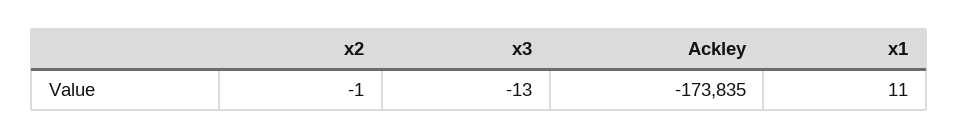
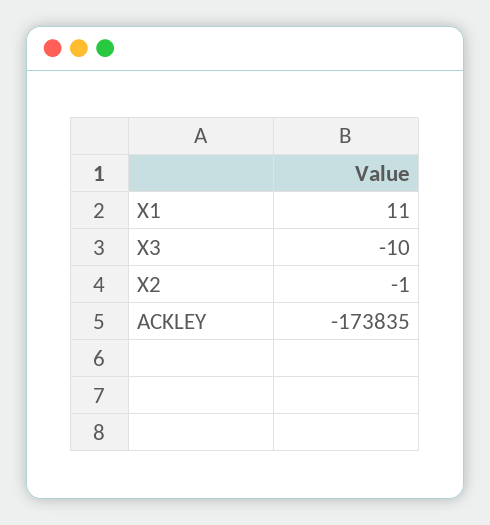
x3: -13 -> -10

